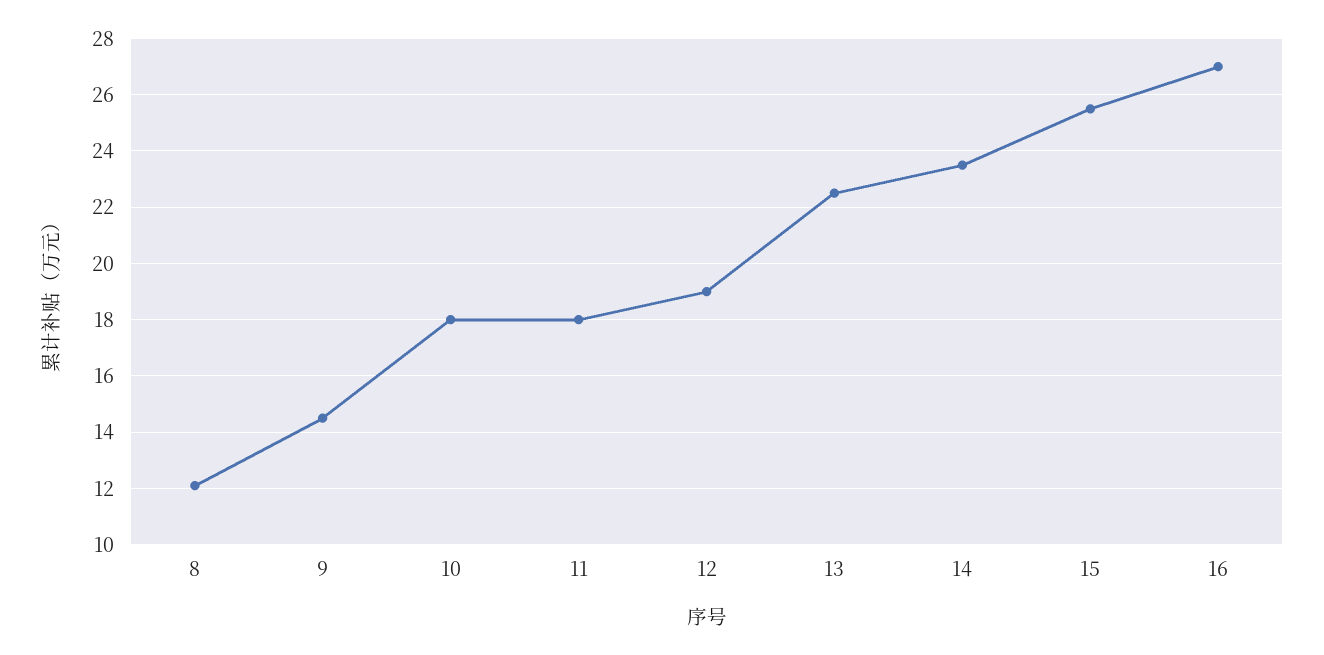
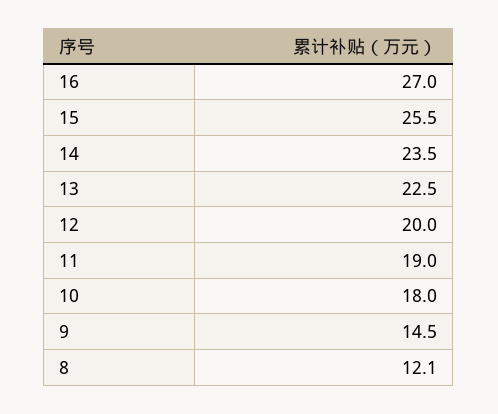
11: 18 -> 19
12: 19 -> 20

